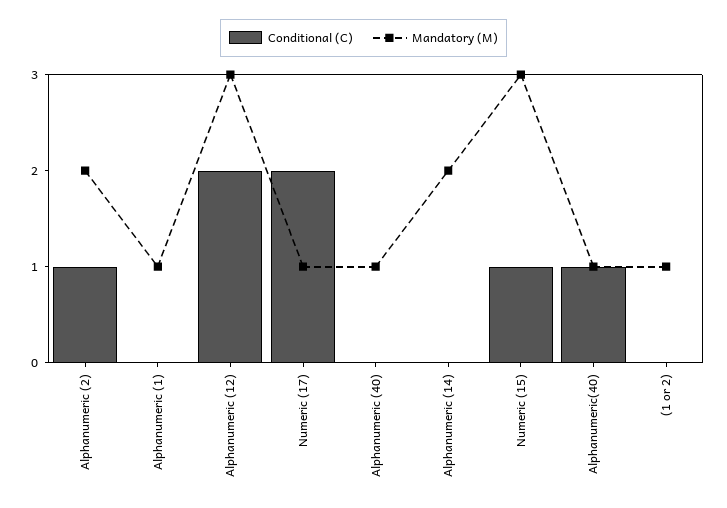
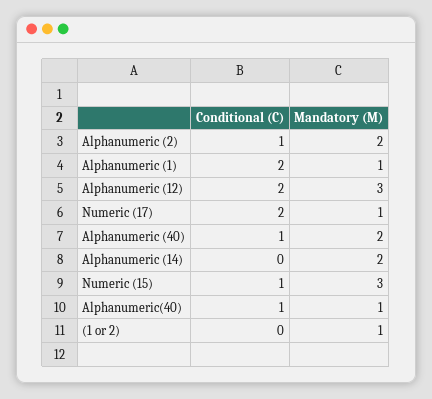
Conditional (C), Alphanumeric (1): 0 -> 2
Conditional (C), Alphanumeric (40): 0 -> 1
Mandatory (M), Alphanumeric (40): 1 -> 2

